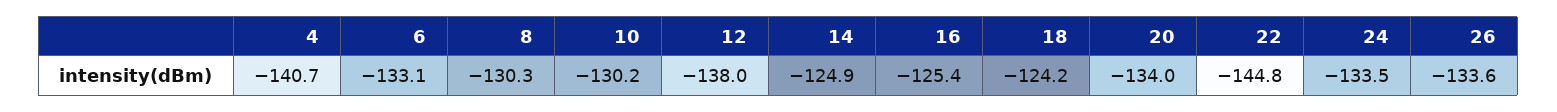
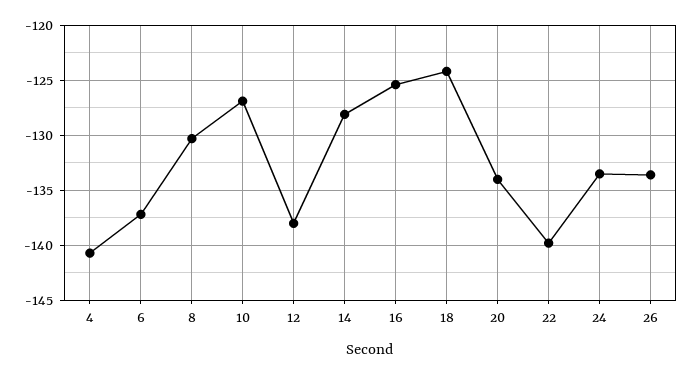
6: -133.1 -> -137
10: -130.2 -> -127
14: -124.9 -> -128
22: -144.8 -> -140

